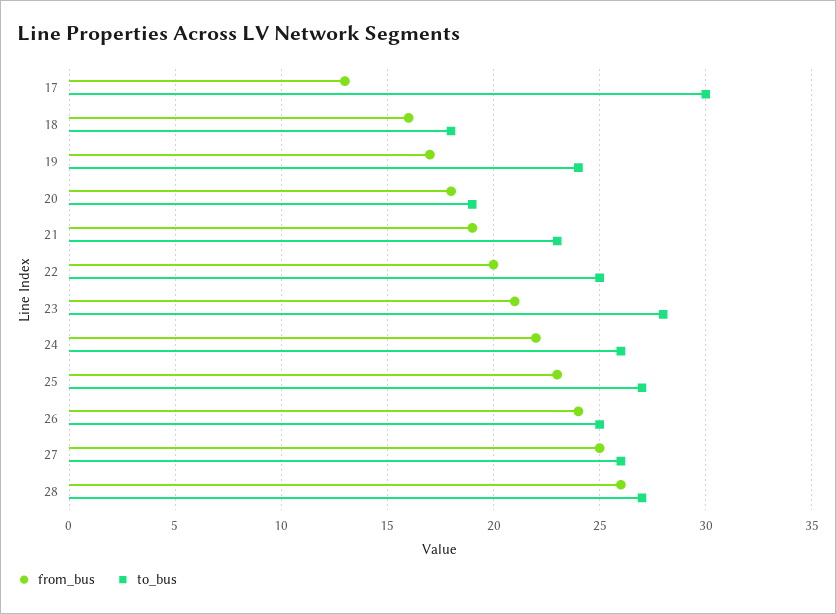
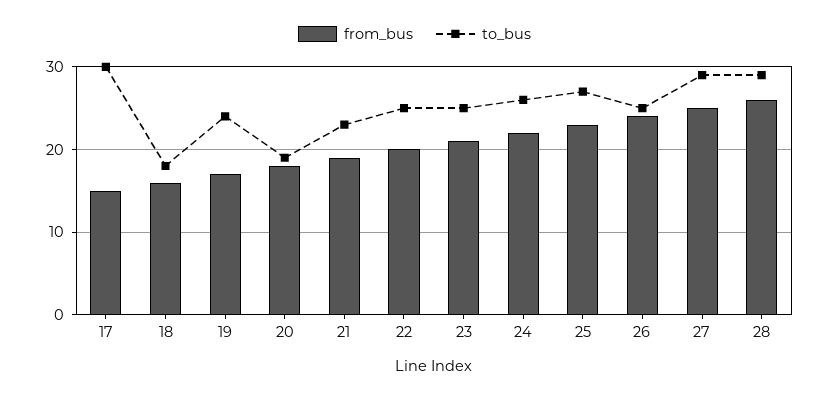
from_bus, 17: 13 -> 15
to_bus, 23: 28 -> 25
to_bus, 27: 26 -> 29
to_bus, 28: 27 -> 29

